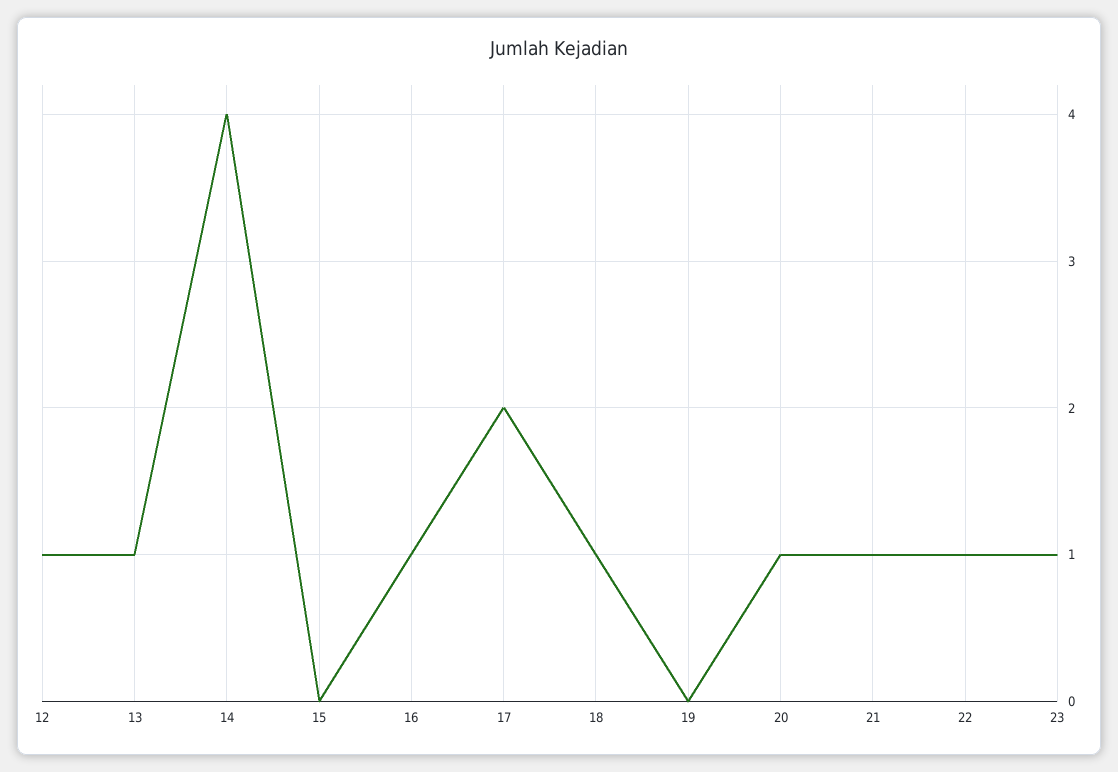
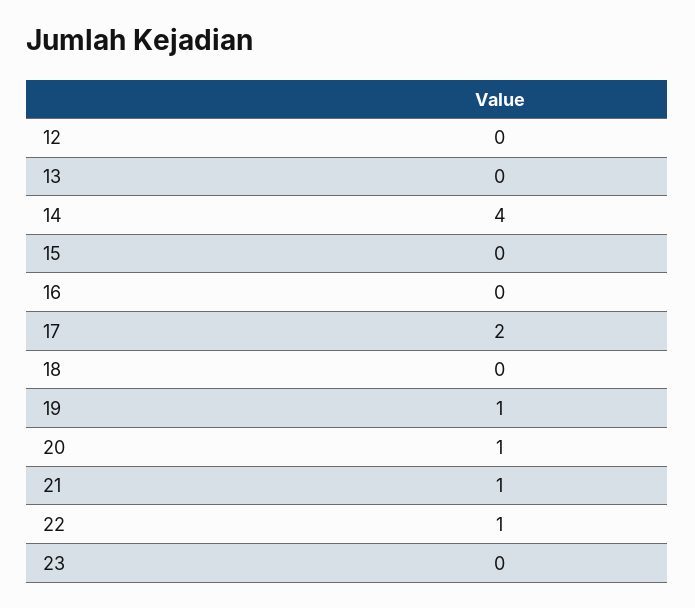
12: 1 -> 0
13: 1 -> 0
16: 1 -> 0
18: 1 -> 0
19: 0 -> 1
23: 1 -> 0

